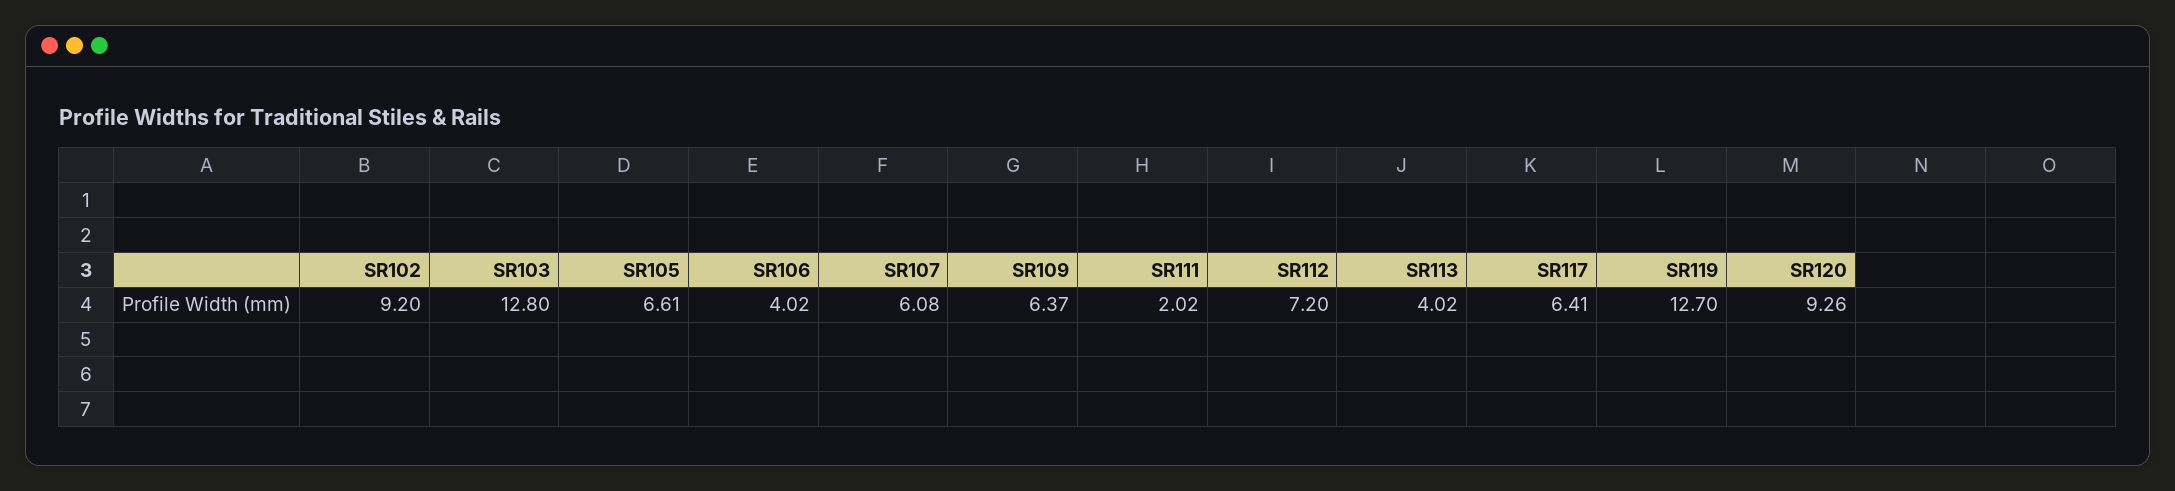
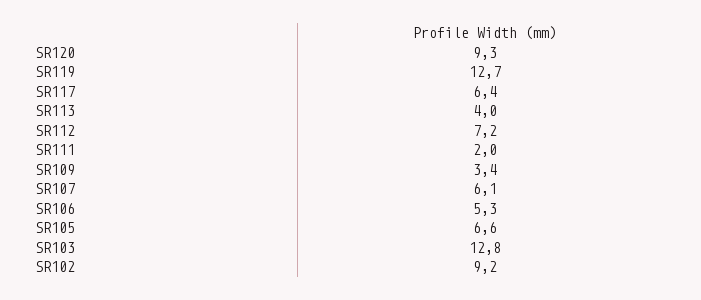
SR106: 4.02 -> 5.3
SR109: 6.37 -> 3.4

